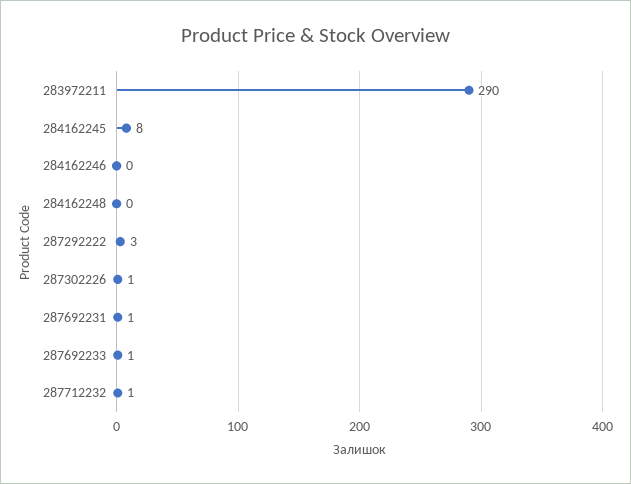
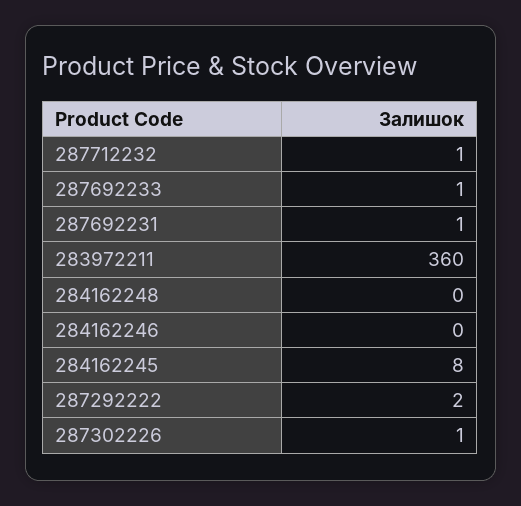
283972211: 290 -> 360
287292222: 3 -> 2

